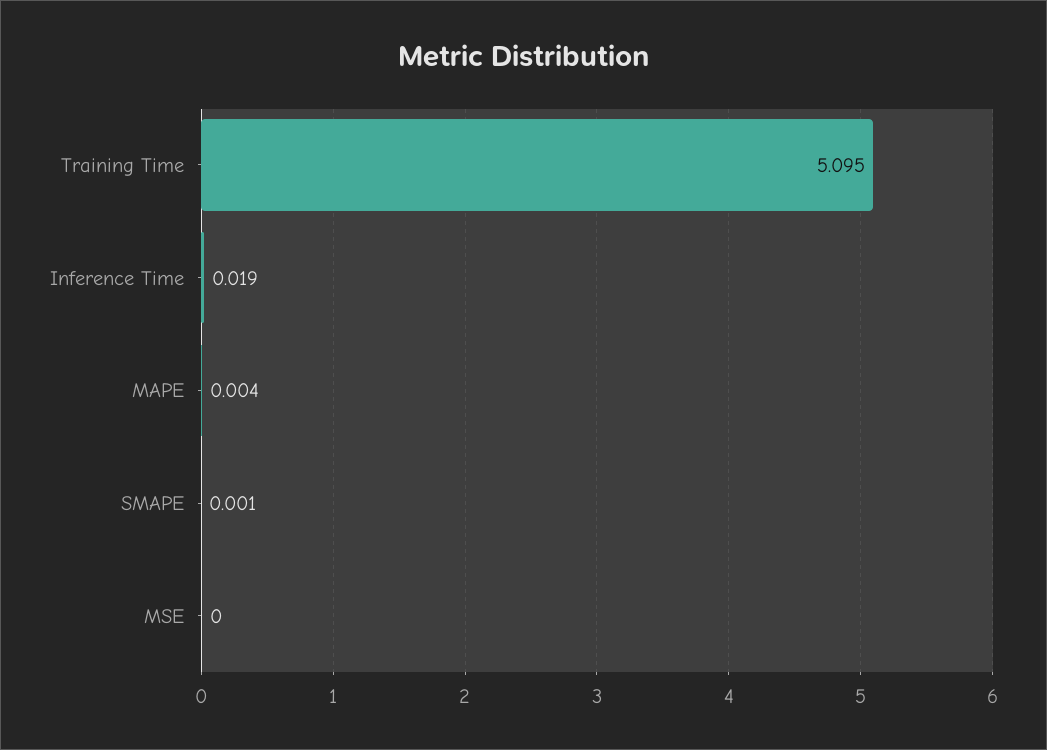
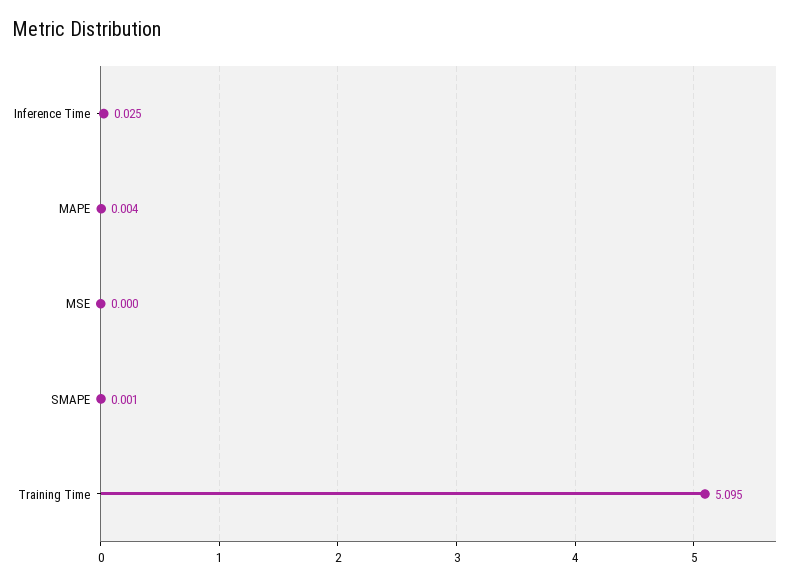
Inference Time: 0.019 -> 0.025

